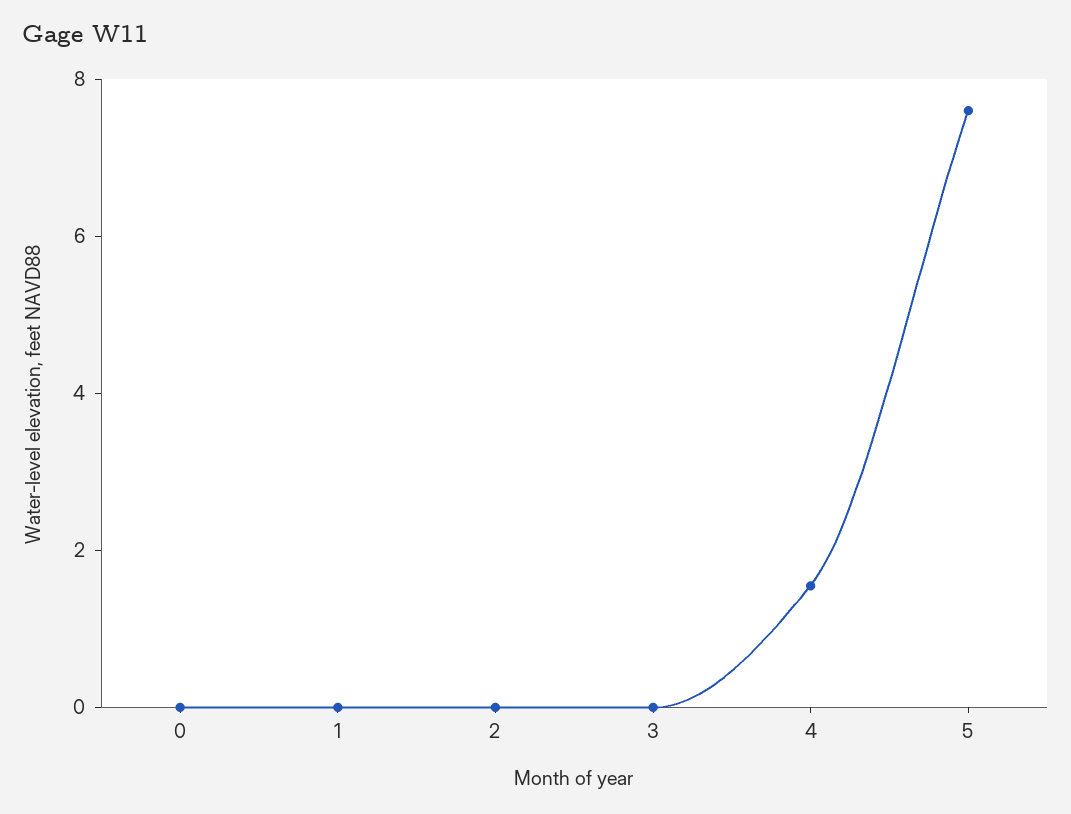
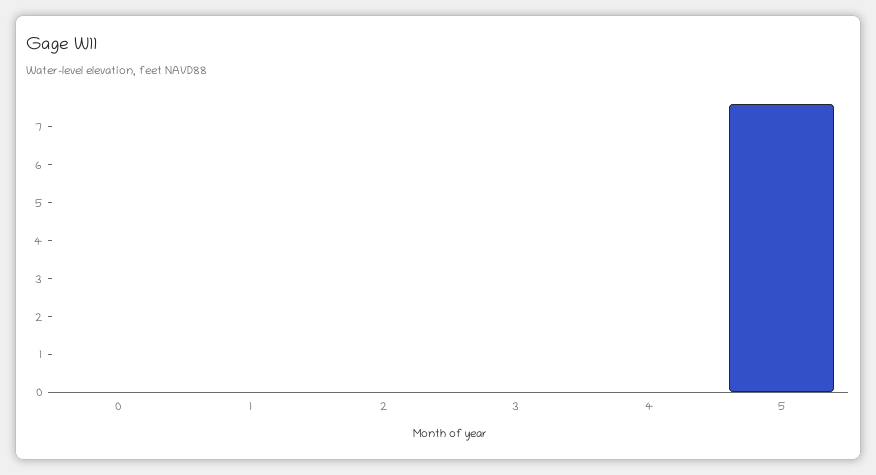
4: 1.5 -> 0

